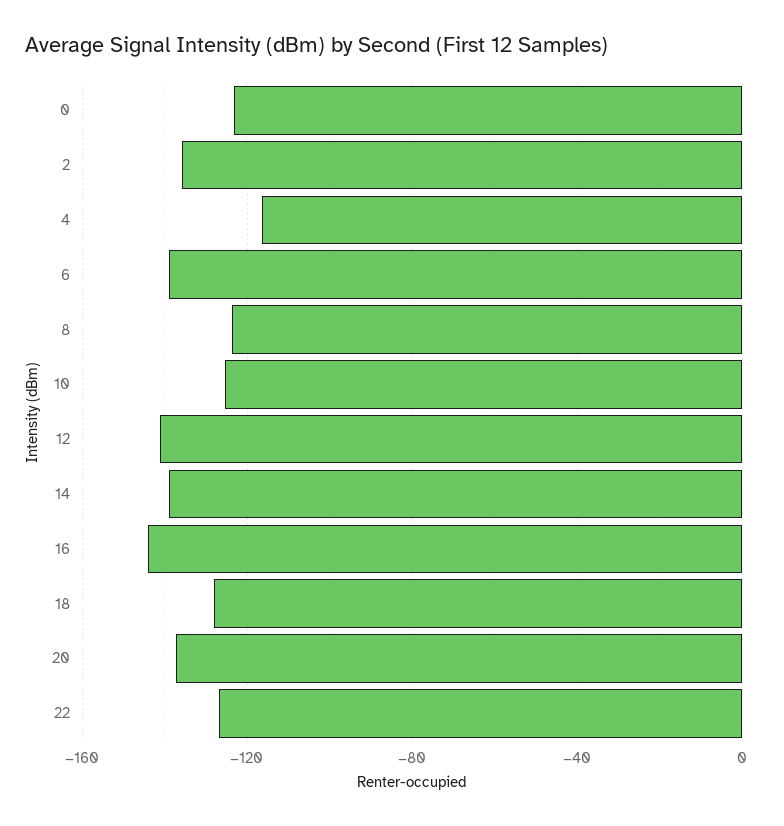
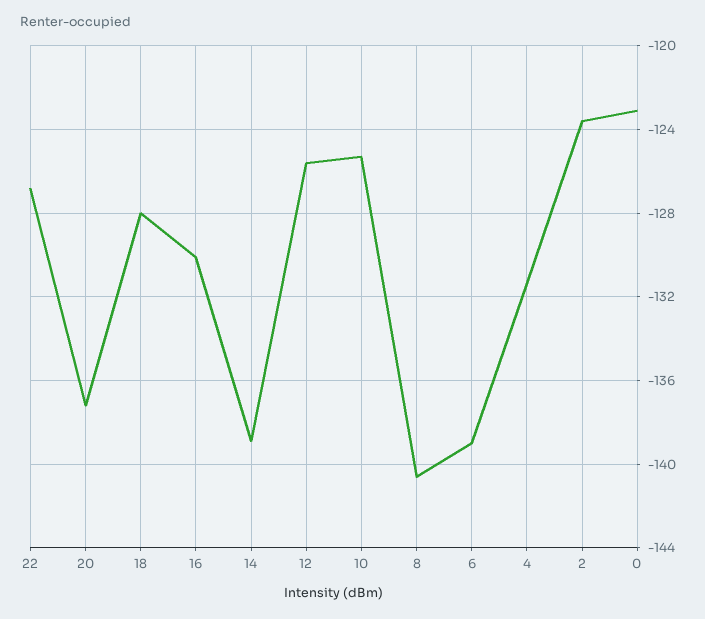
2: -135 -> -123.5
4: -115 -> -131.5
8: -125 -> -140.5
12: -140 -> -125.5
16: -145 -> -130

